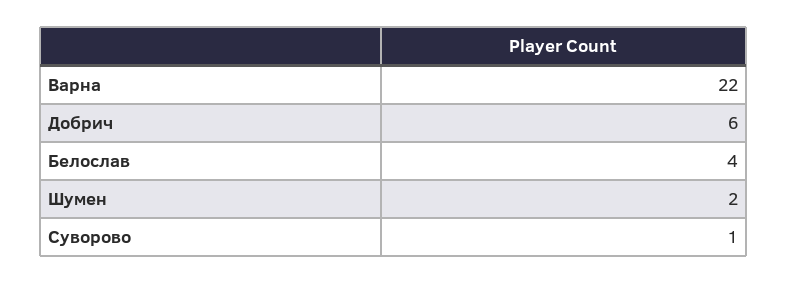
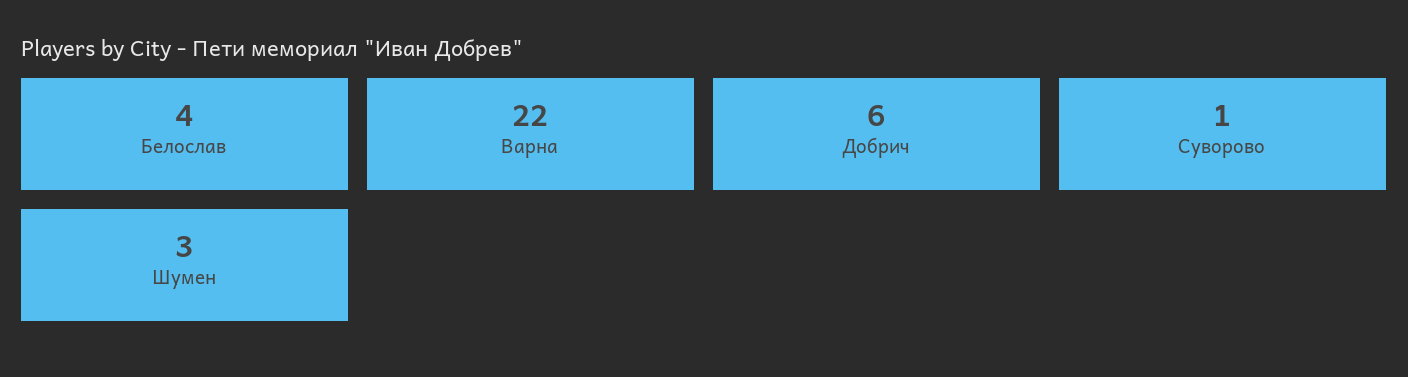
Шумен: 2 -> 3

